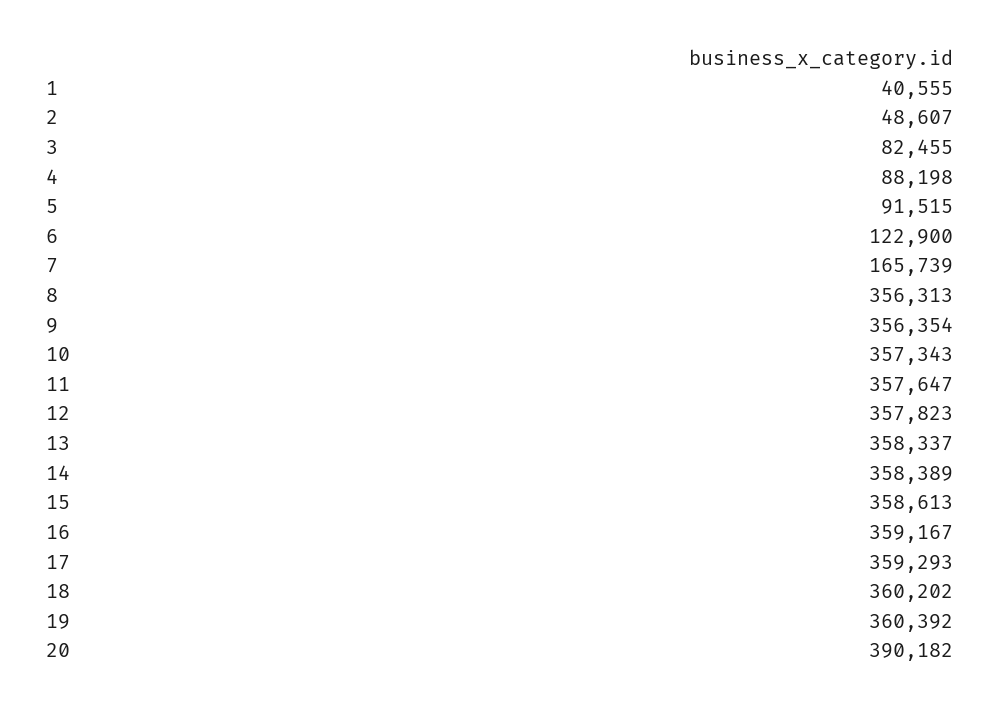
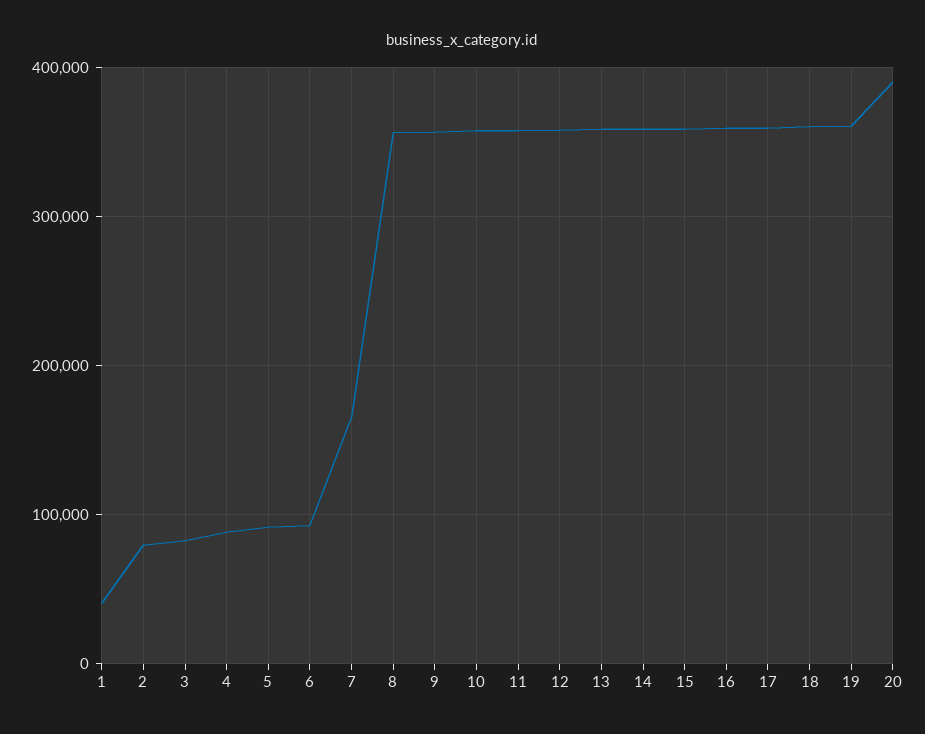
2: 48607 -> 80000
6: 122900 -> 90000

